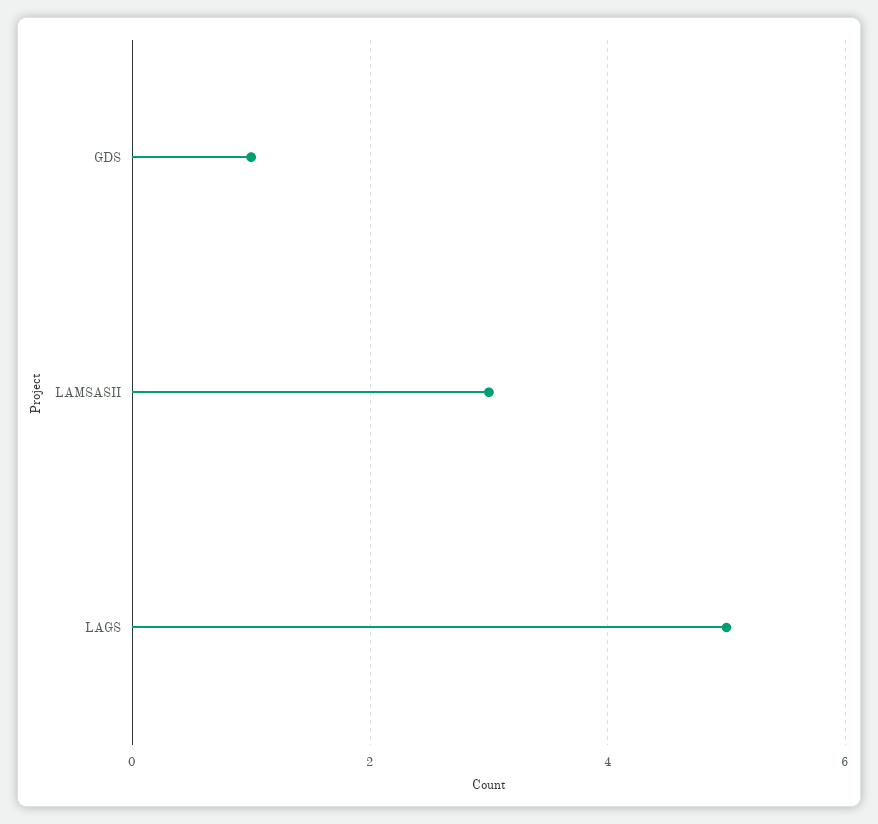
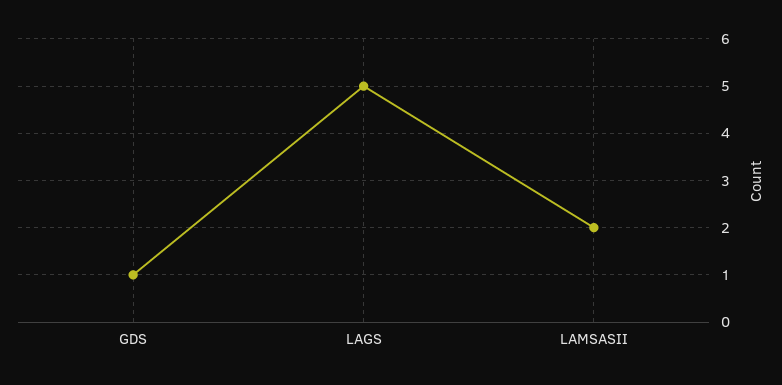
LAMSASII: 3 -> 2

